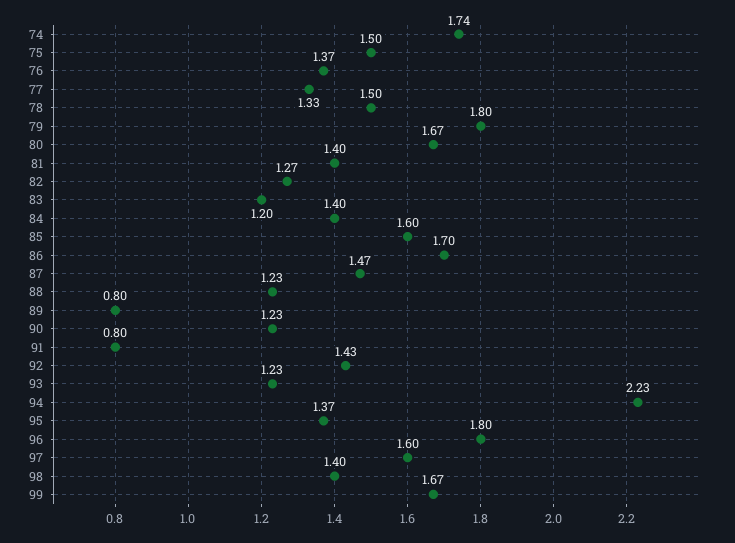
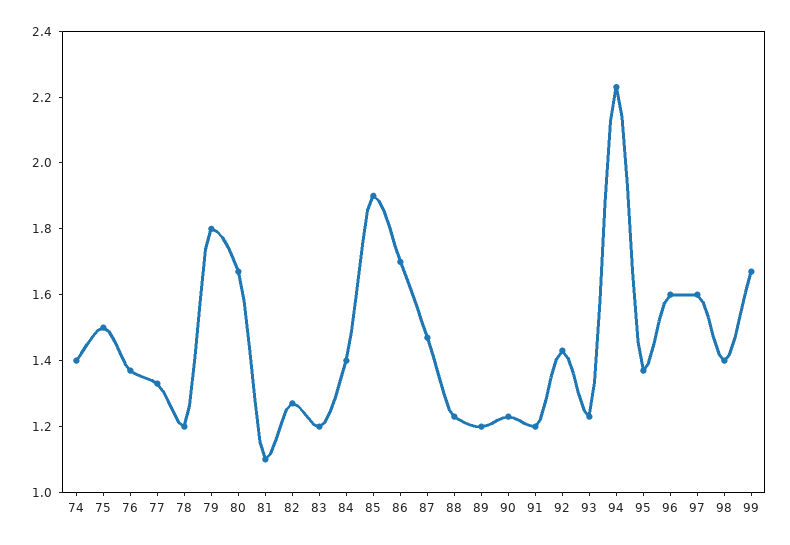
74: 1.74 -> 1.4
78: 1.5 -> 1.2
81: 1.4 -> 1.1
85: 1.6 -> 1.9
89: 0.8 -> 1.2
91: 0.8 -> 1.2
96: 1.8 -> 1.6

